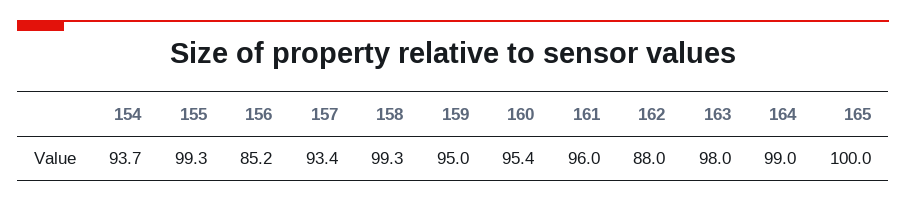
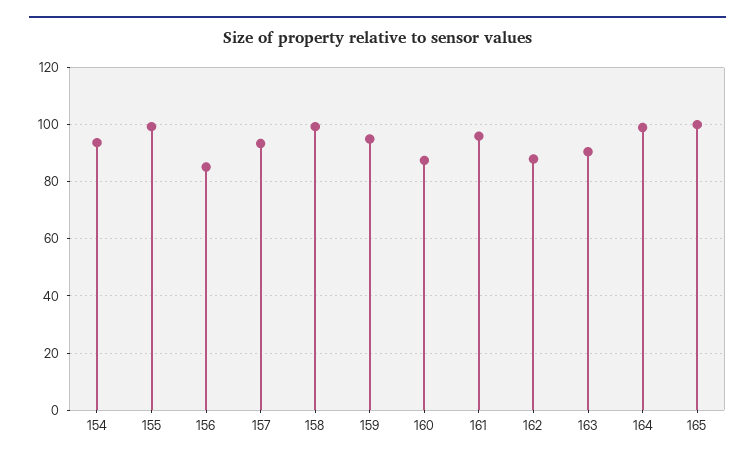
160: 95.4 -> 87.5
163: 98 -> 90

